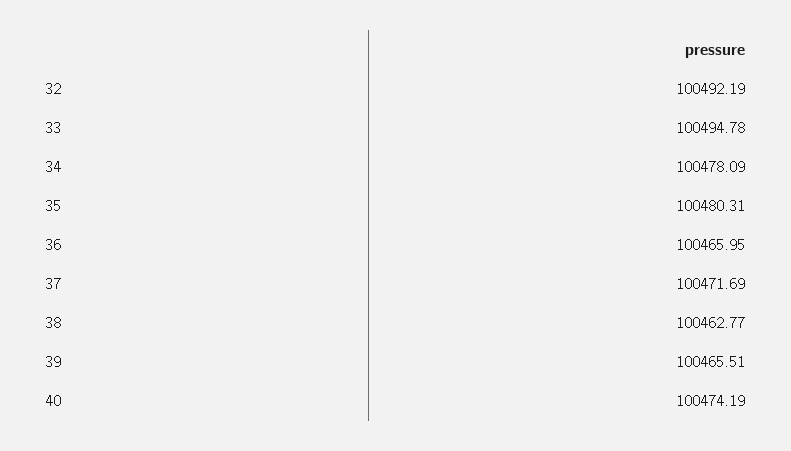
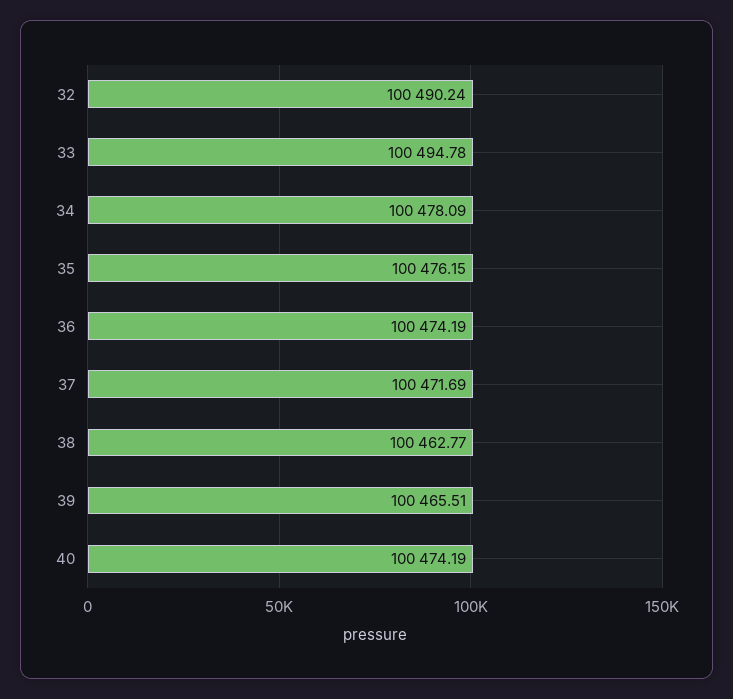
32: 100492.19 -> 100490.24
35: 100480.31 -> 100476.15
36: 100465.95 -> 100474.19

